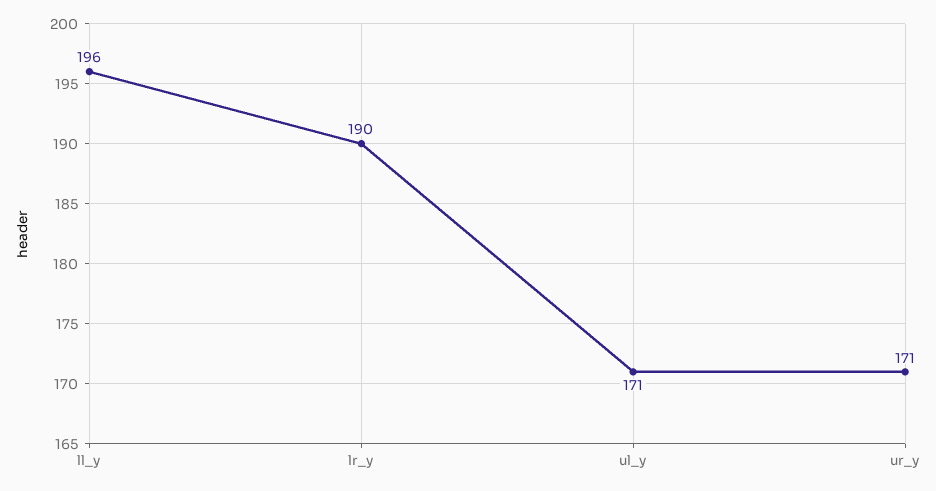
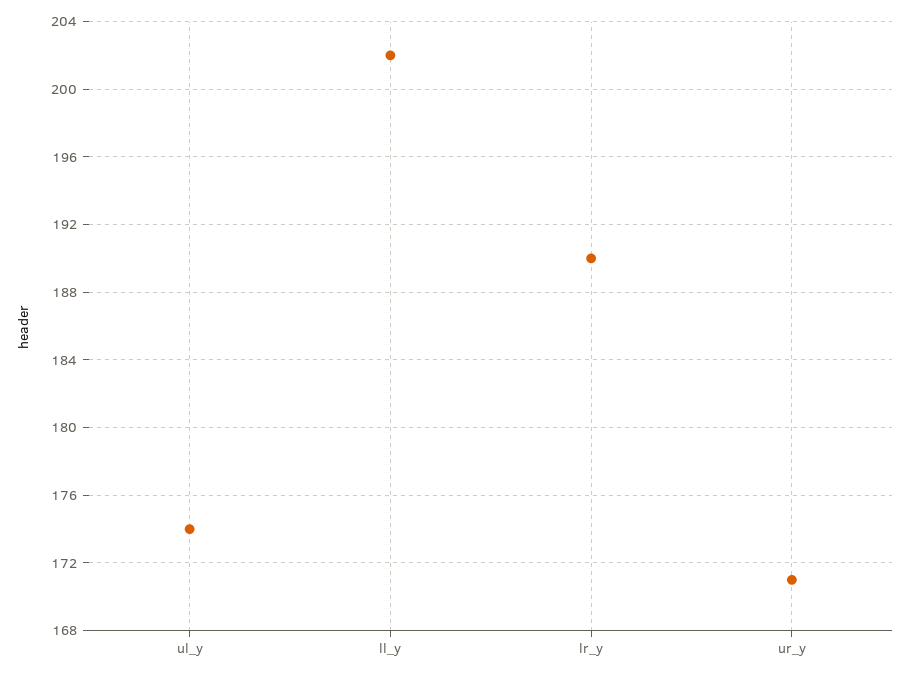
ll_y: 196 -> 202
ul_y: 171 -> 174

